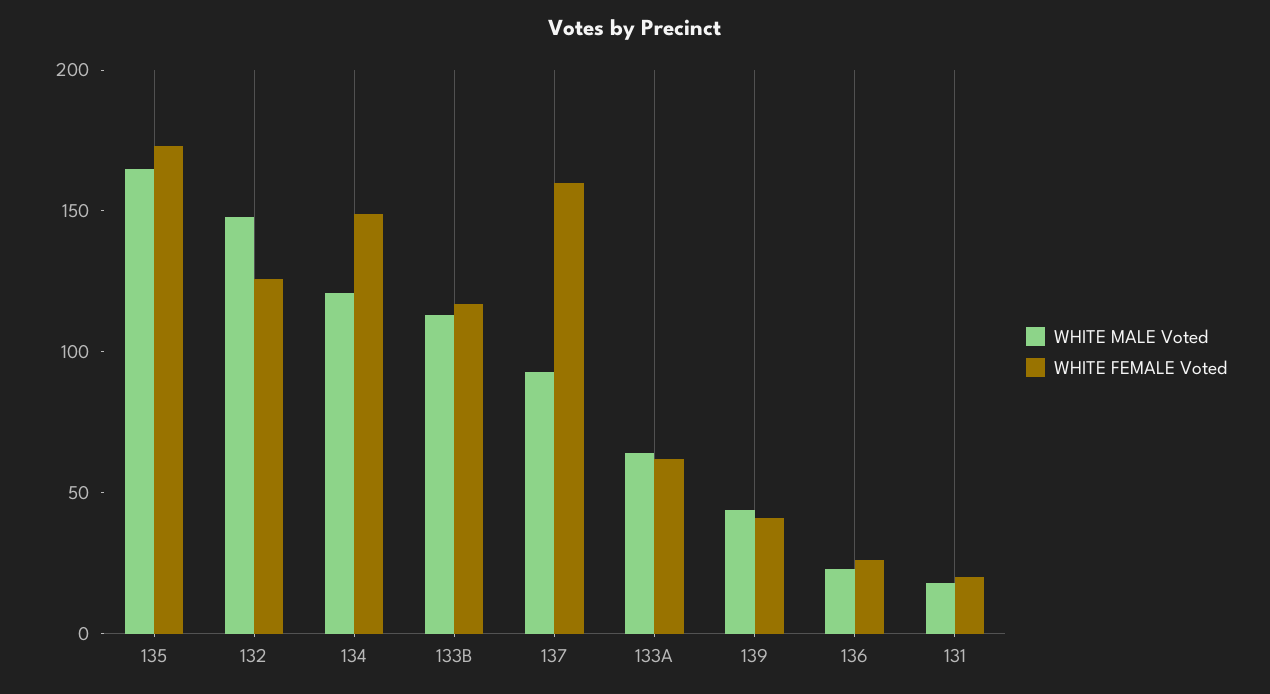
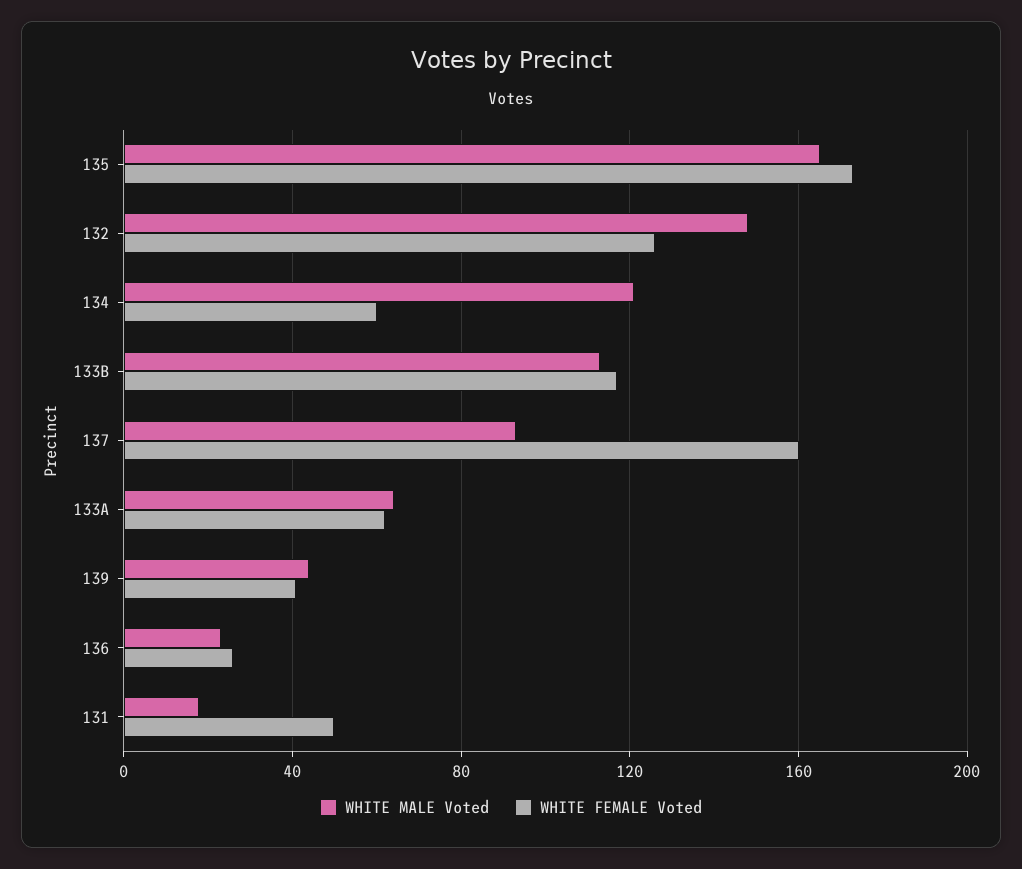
WHITE FEMALE Voted, 134: 150 -> 60
WHITE FEMALE Voted, 131: 20 -> 50

